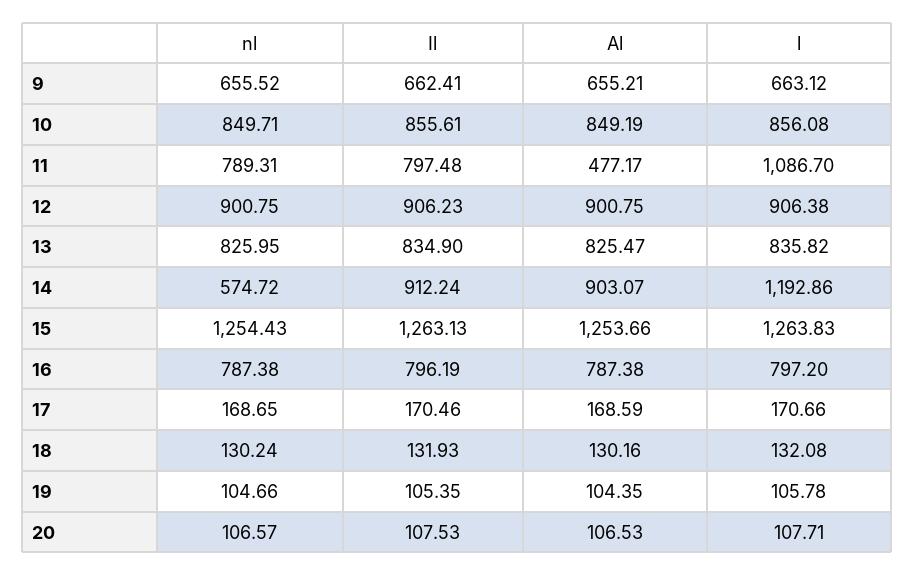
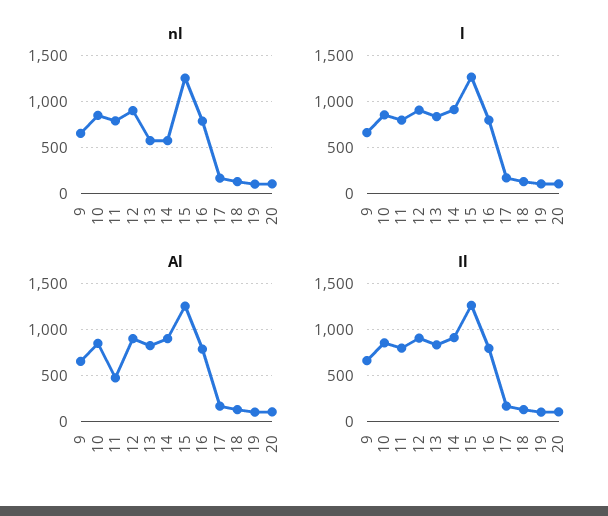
l, 11: 1086.7 -> 800
nl, 13: 825.95 -> 600
l, 14: 1192.86 -> 900

